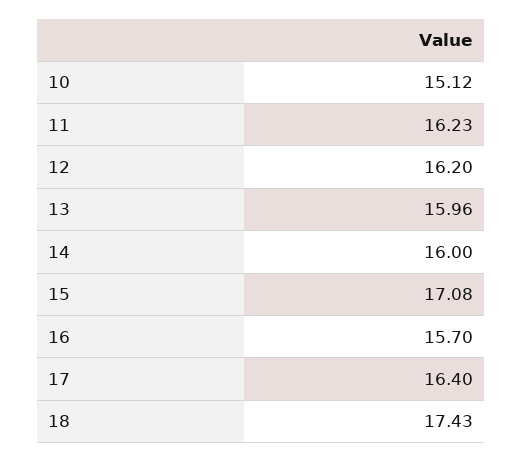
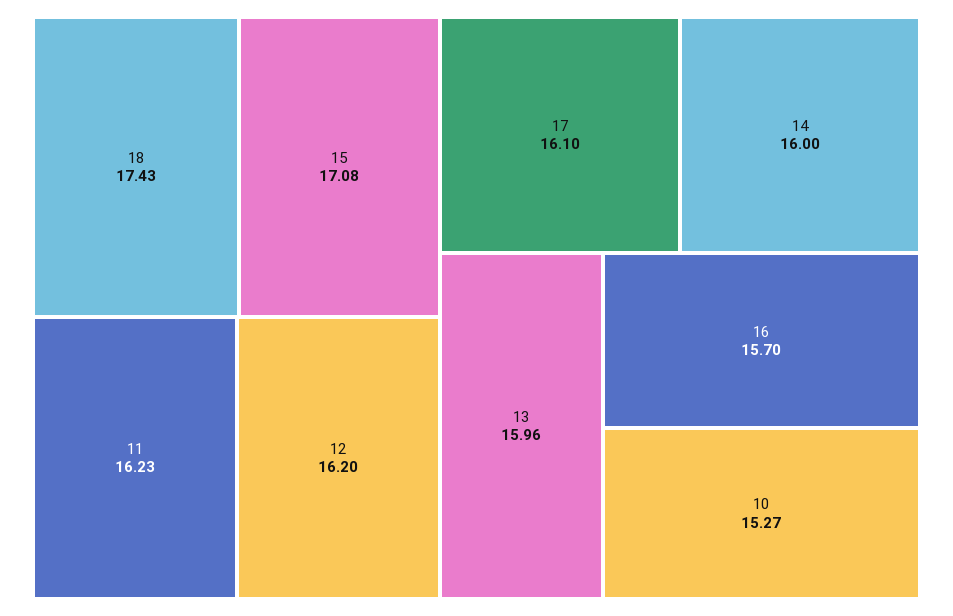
10: 15.12 -> 15.27
17: 16.4 -> 16.1

